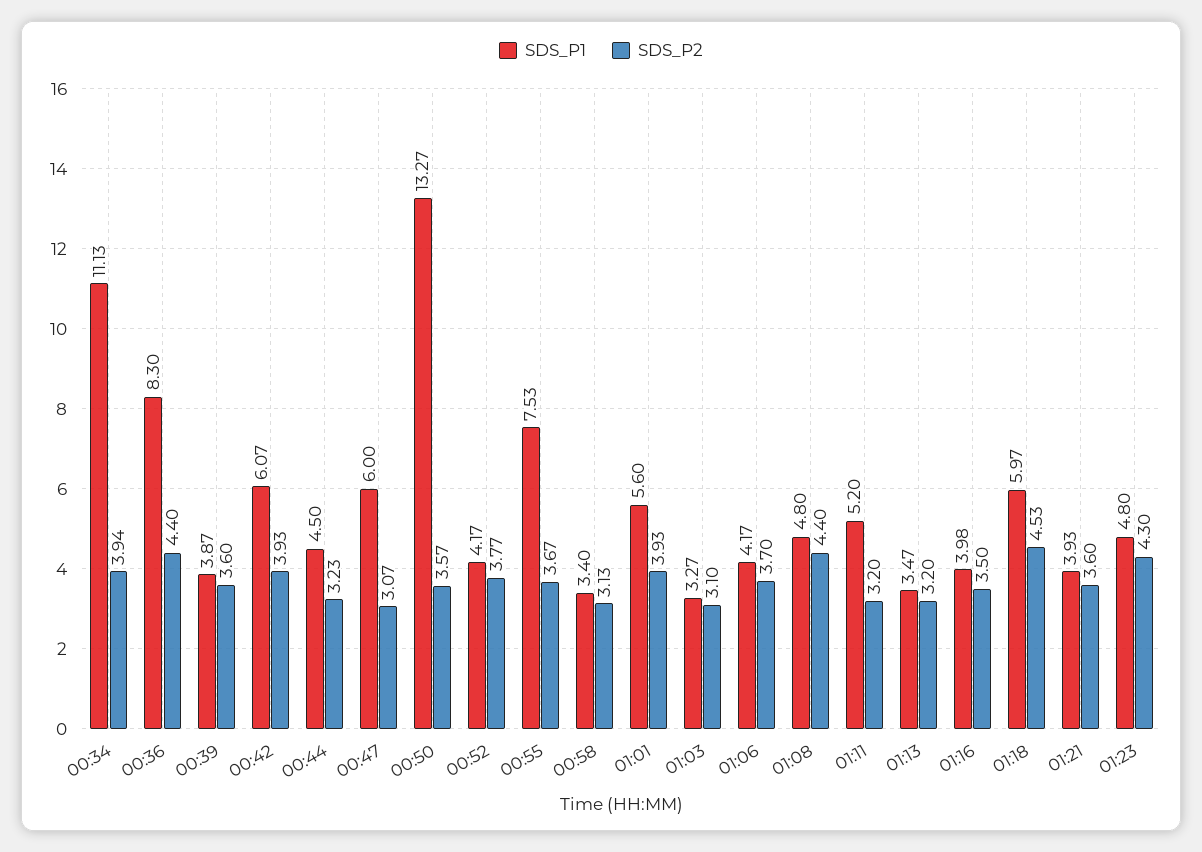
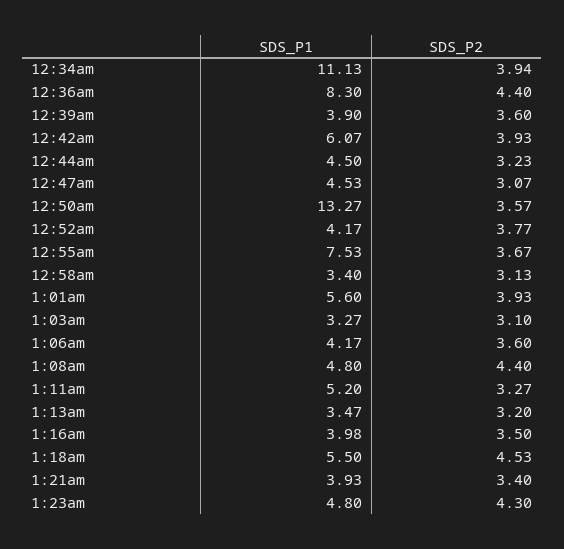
SDS_P1, 00:39: 3.87 -> 3.9
SDS_P1, 00:47: 6 -> 4.53
SDS_P2, 01:06: 3.7 -> 3.6
SDS_P2, 01:11: 3.2 -> 3.27
SDS_P1, 01:18: 5.97 -> 5.5
SDS_P2, 01:21: 3.6 -> 3.4

